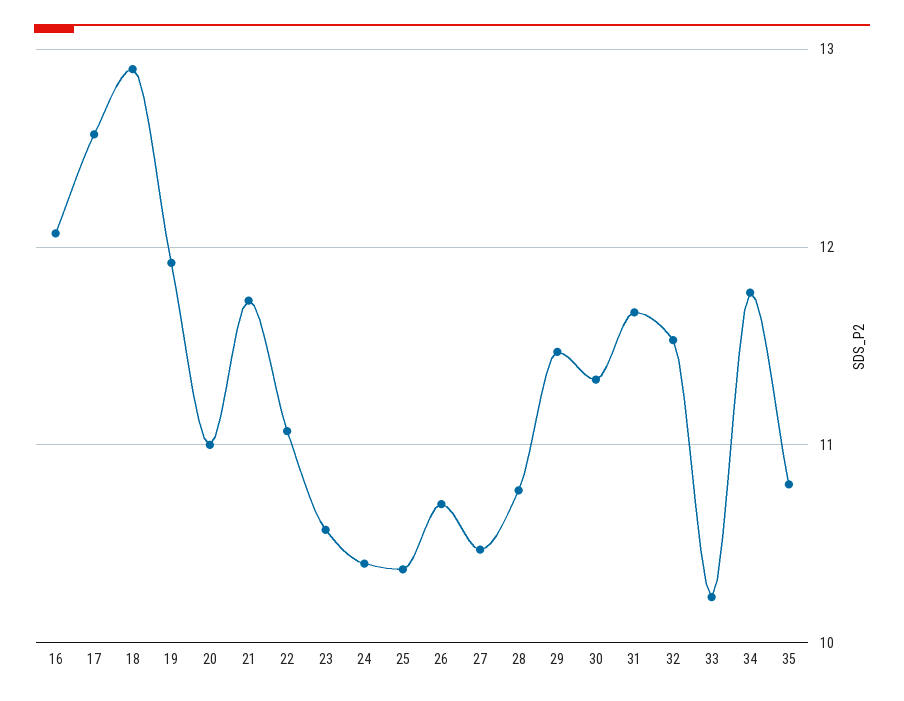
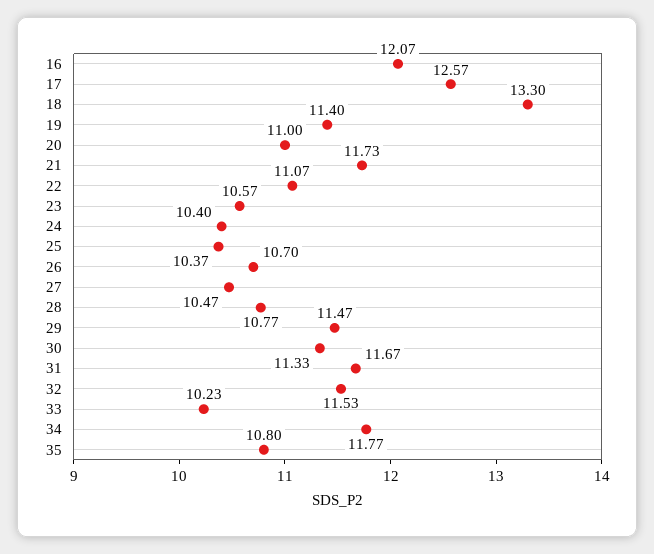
18: 12.9 -> 13.3
19: 11.9 -> 11.4

